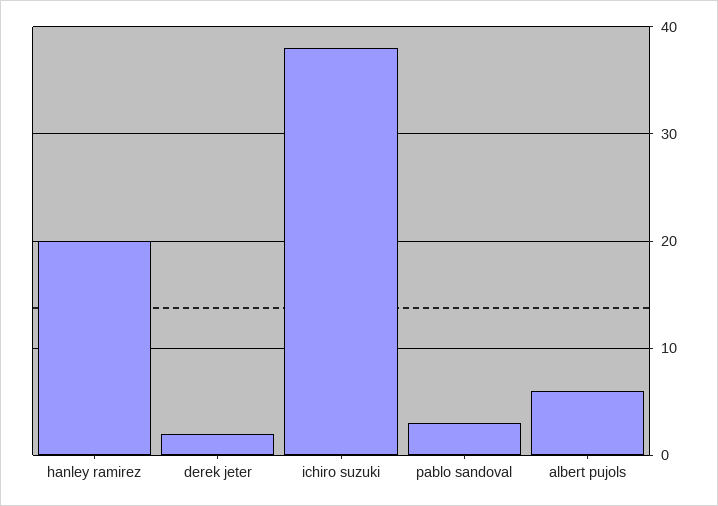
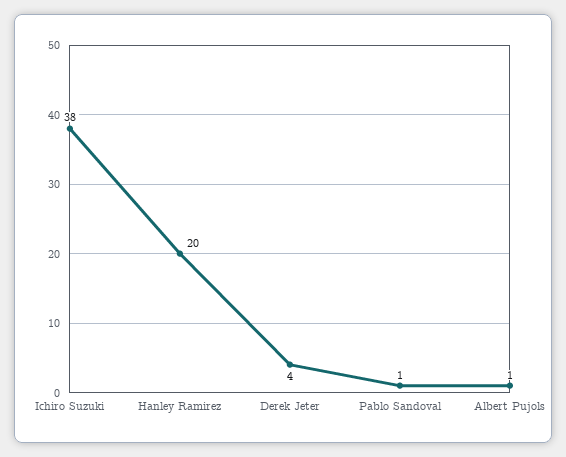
derek jeter: 2 -> 4
pablo sandoval: 3 -> 1
albert pujols: 6 -> 1

